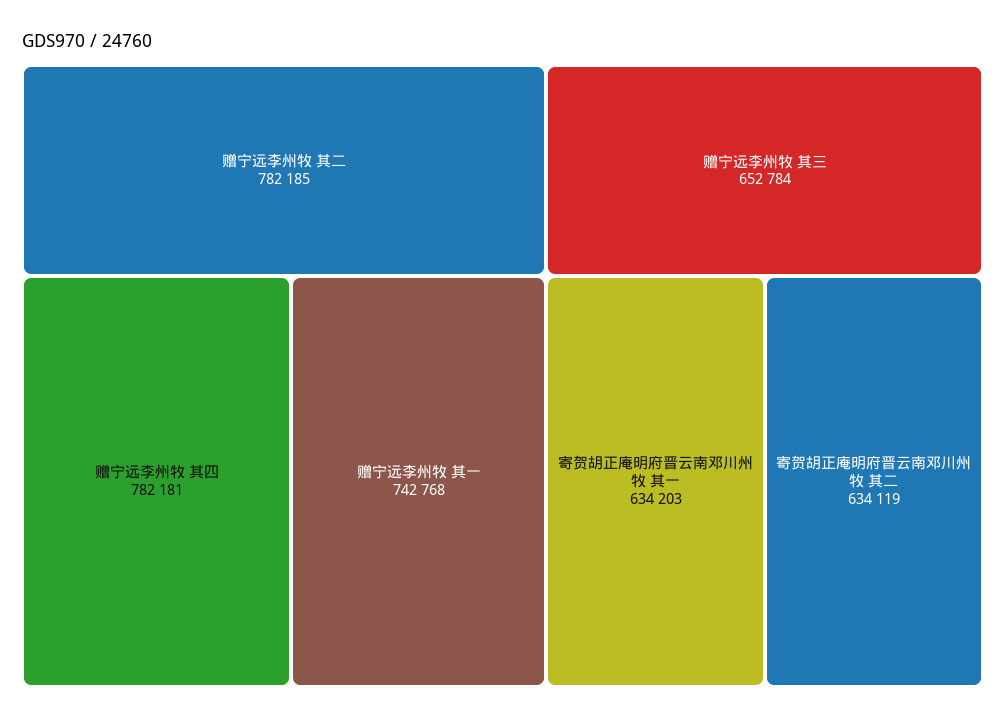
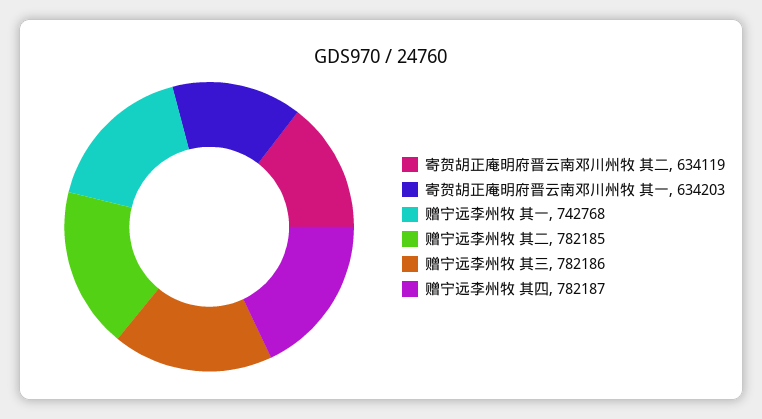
赠宁远李州牧 其四: 782181 -> 782187
赠宁远李州牧 其三: 652784 -> 782186

